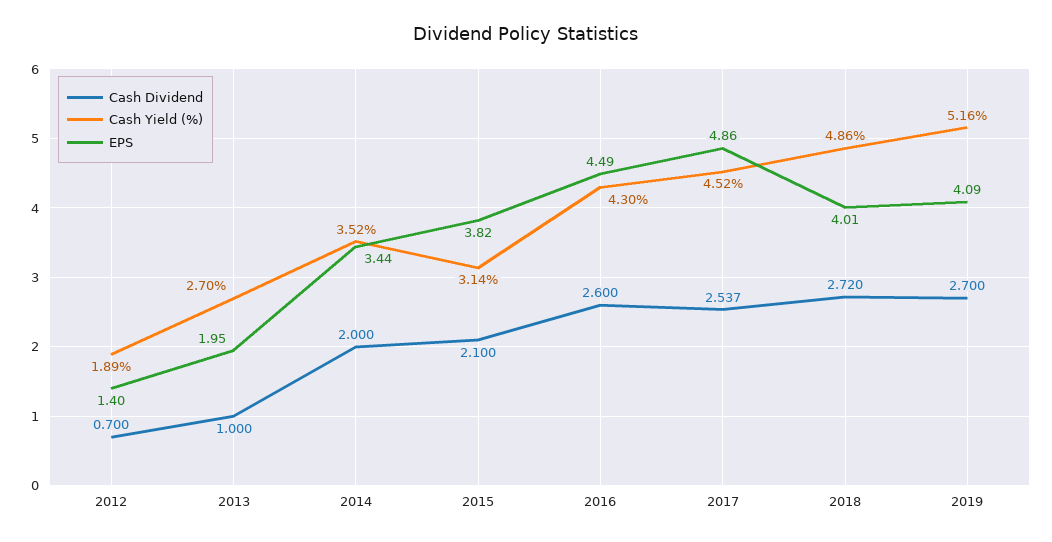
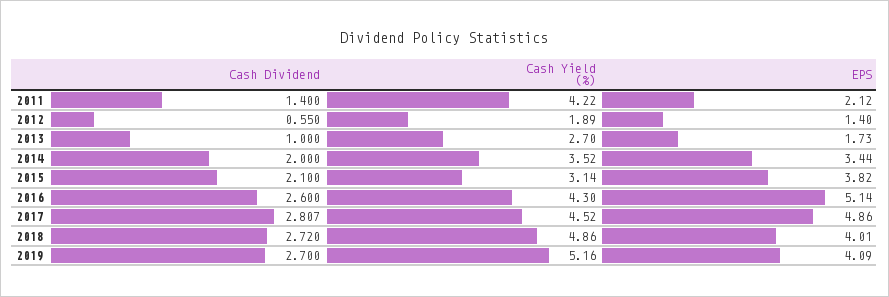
Cash Dividend, 2012: 0.7 -> 0.55
EPS, 2013: 1.95 -> 1.73
EPS, 2016: 4.49 -> 5.14
Cash Dividend, 2017: 2.537 -> 2.807
Cash Dividend, 2011: none -> 1.4
Cash Yield (%), 2011: none -> 4.22
EPS, 2011: none -> 2.12

